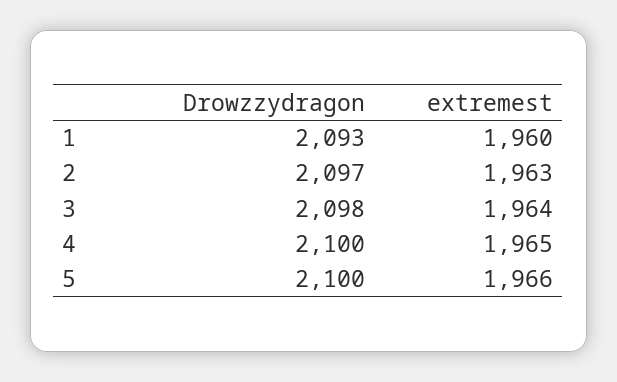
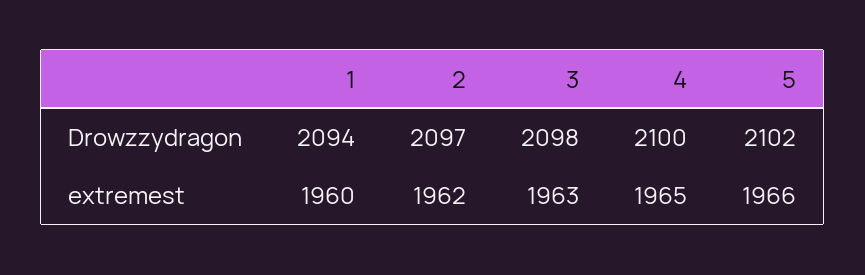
Drowzzydragon, 1: 2093 -> 2094
extremest, 2: 1963 -> 1962
extremest, 3: 1964 -> 1963
Drowzzydragon, 5: 2100 -> 2102

